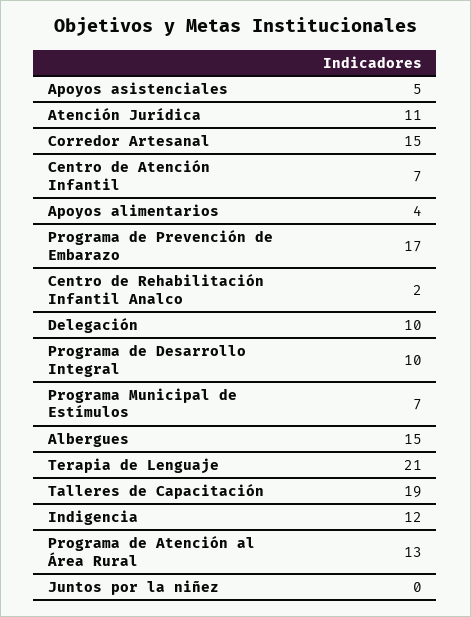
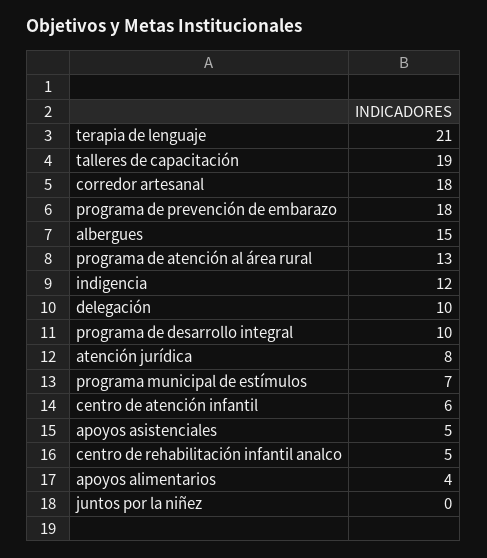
Atención Jurídica: 11 -> 8
Corredor Artesanal: 15 -> 18
Centro de Atención Infantil: 7 -> 6
Programa de Prevención de Embarazo: 17 -> 18
Centro de Rehabilitación Infantil Analco: 2 -> 5

